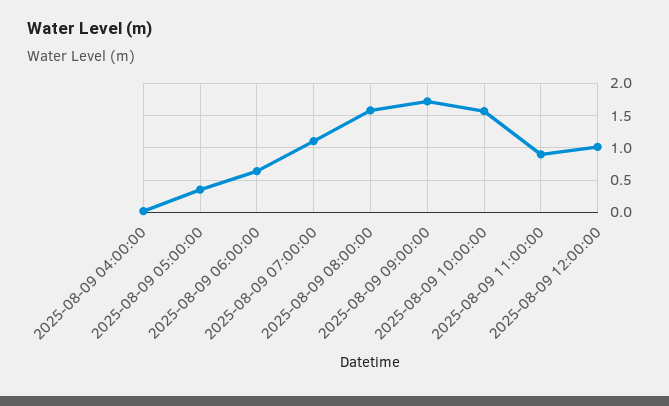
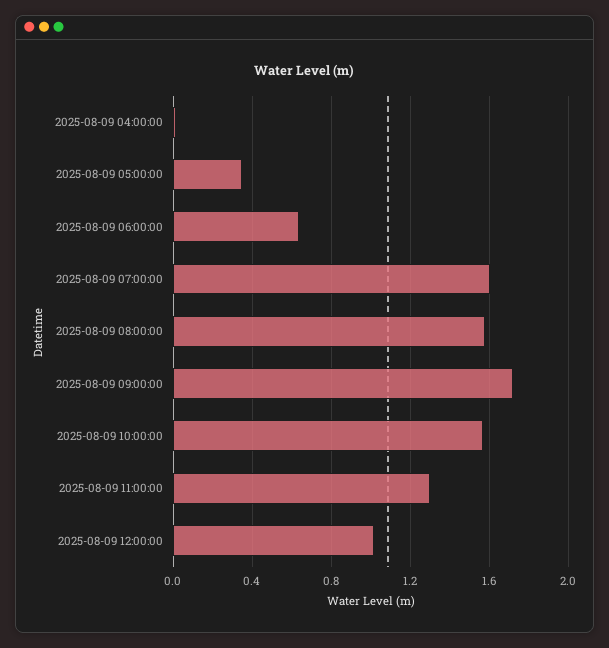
2025-08-09 07:00:00: 1.1 -> 1.6
2025-08-09 11:00:00: 0.9 -> 1.3

